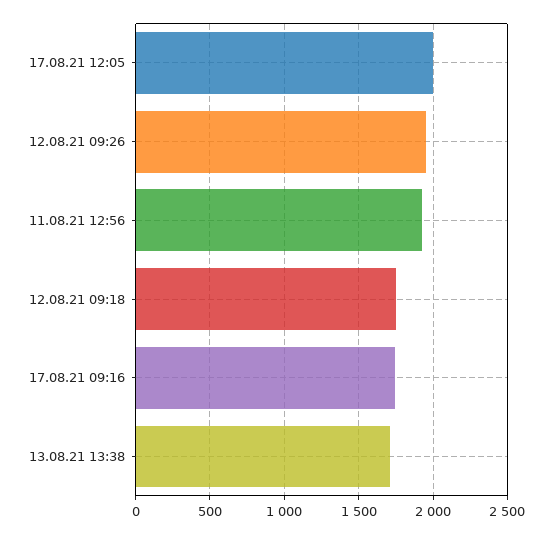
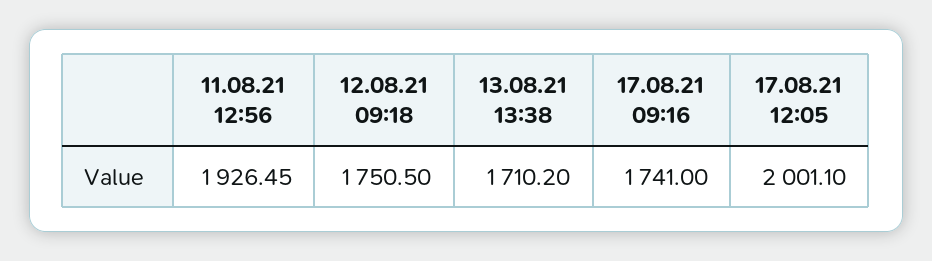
12.08.21 09:26: 1950 -> none

